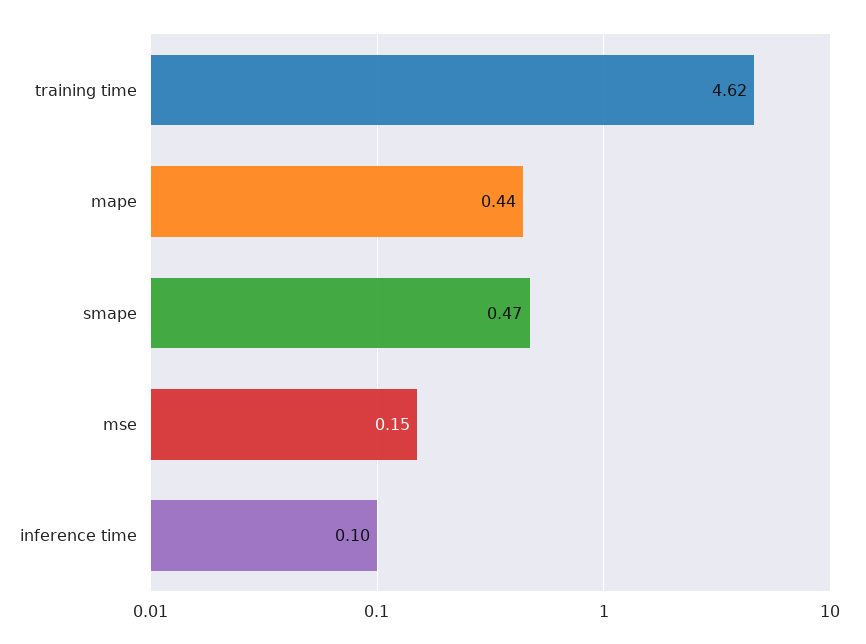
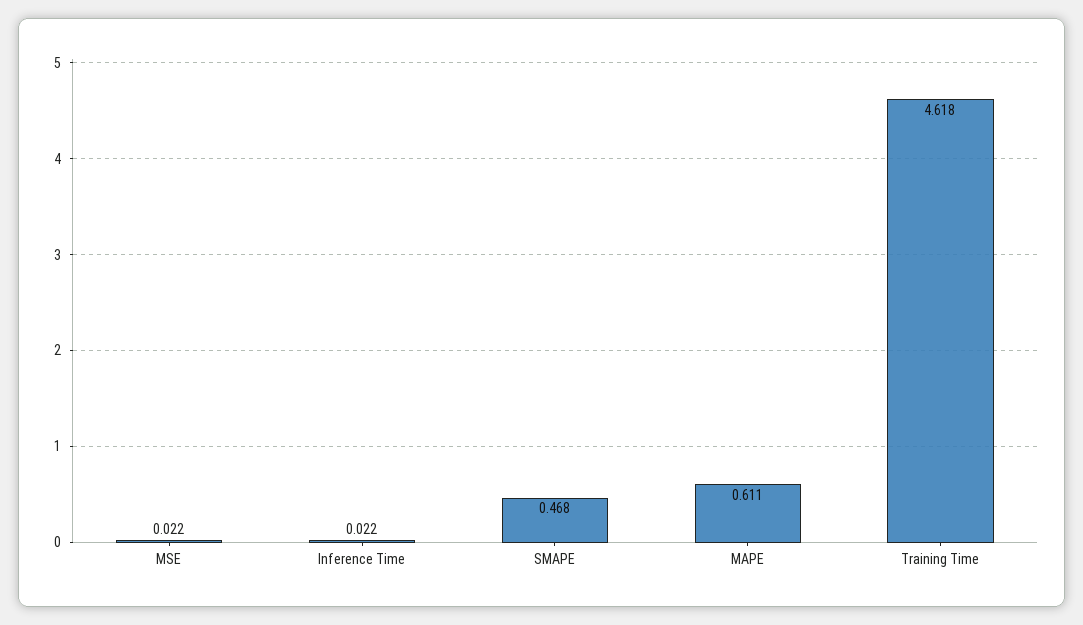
mape: 0.44 -> 0.611
mse: 0.15 -> 0.022
inference time: 0.1 -> 0.022

